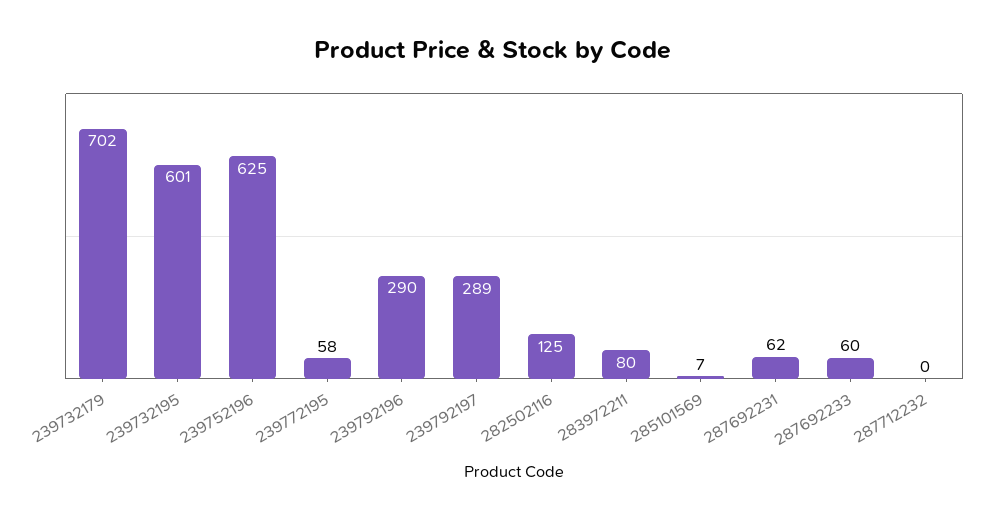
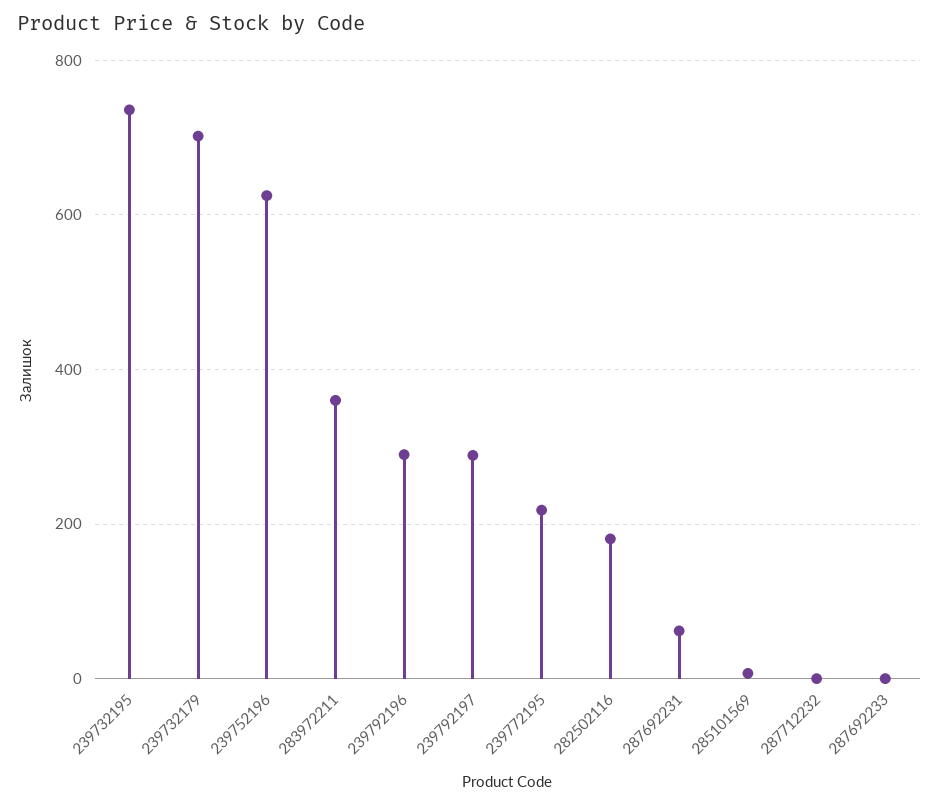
239732195: 601 -> 740
239772195: 58 -> 220
282502116: 125 -> 180
283972211: 80 -> 360
287692233: 60 -> 0

